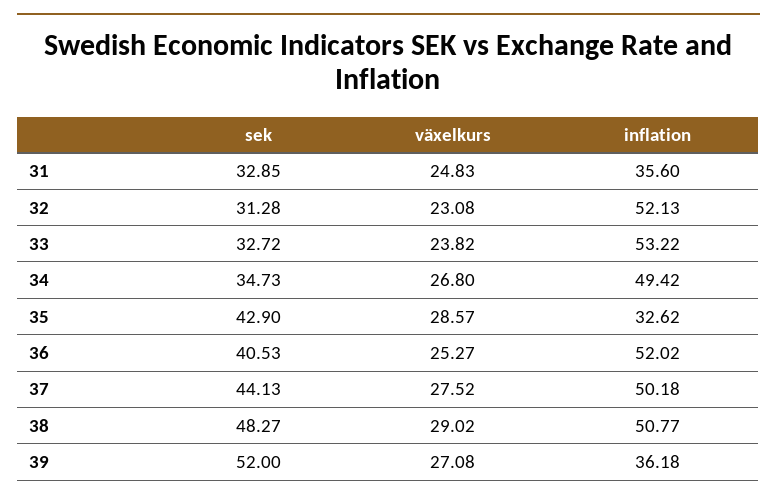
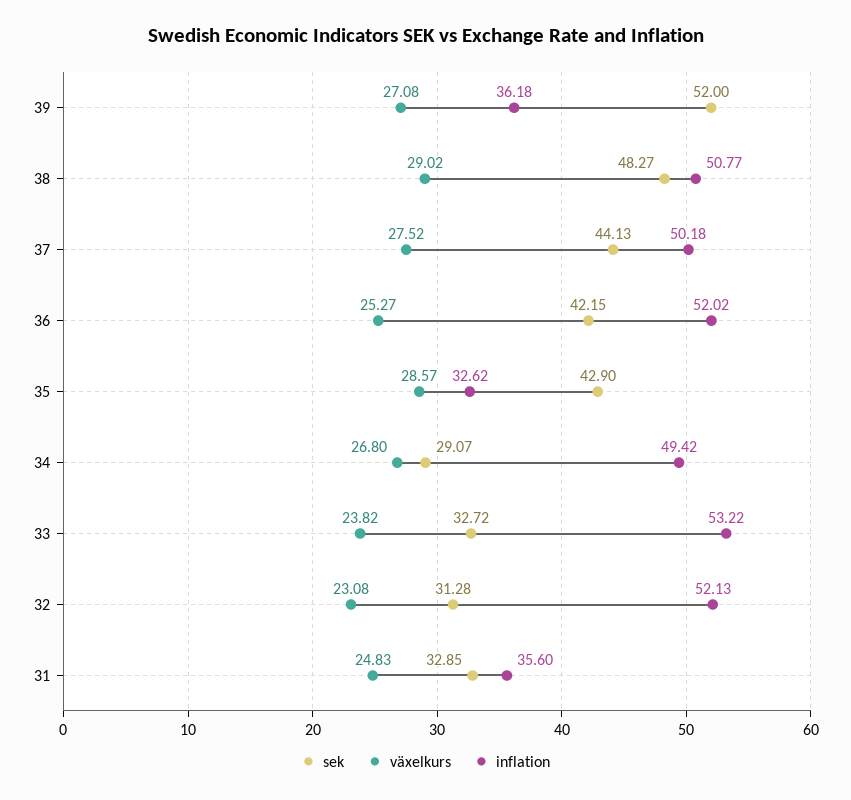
sek, 34: 34.73 -> 29.07
sek, 36: 40.53 -> 42.15

